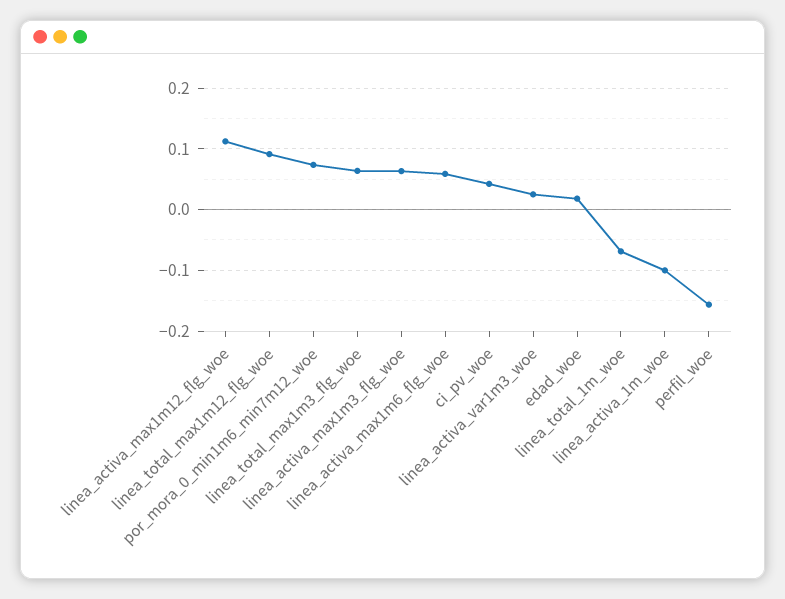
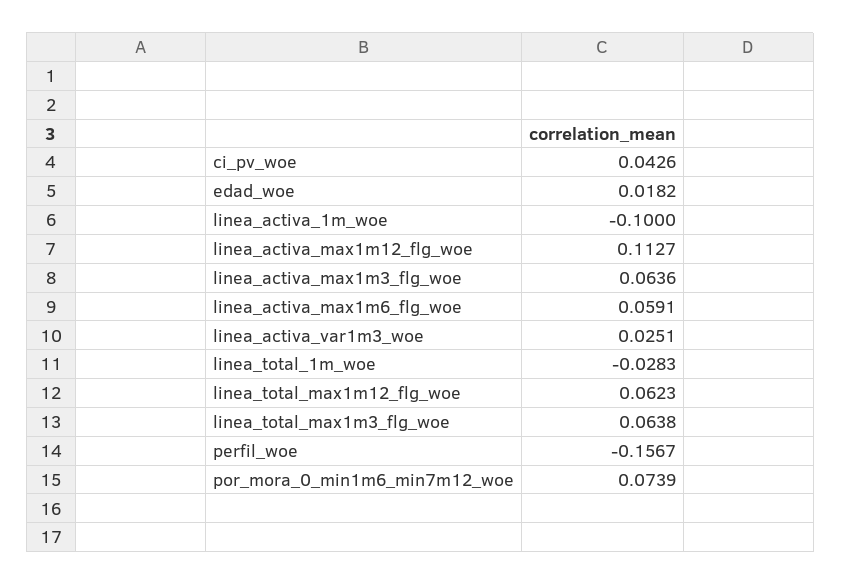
linea_total_max1m12_flg_woe: 0.09 -> 0.0623
linea_total_1m_woe: -0.07 -> -0.0283

